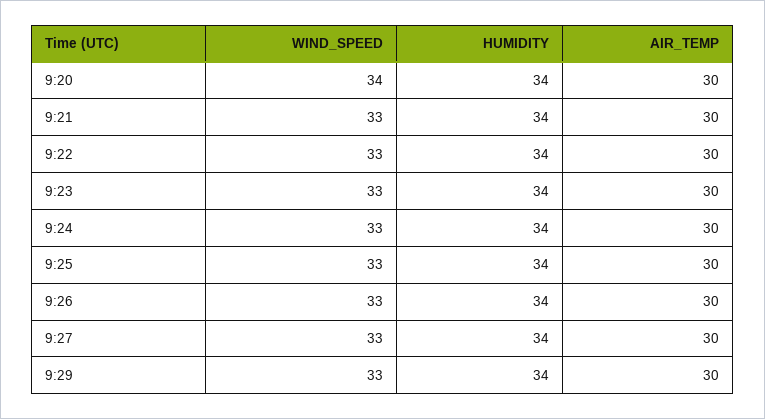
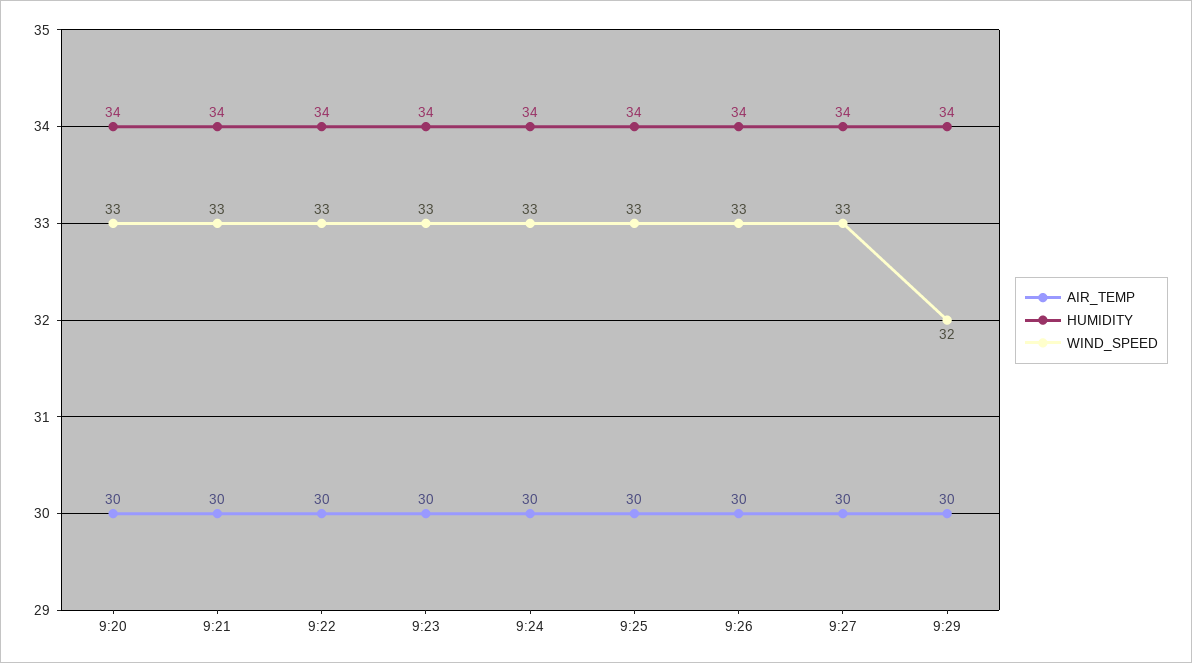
WIND_SPEED, 9:20: 34 -> 33
WIND_SPEED, 9:29: 33 -> 32

